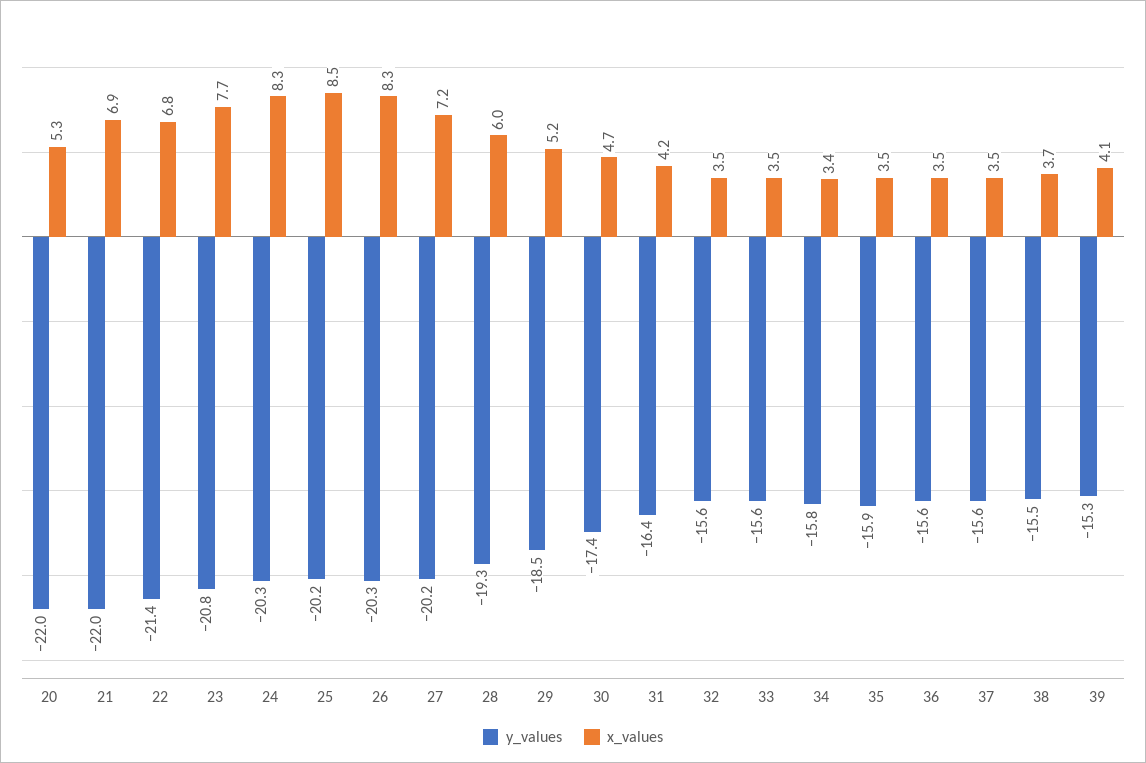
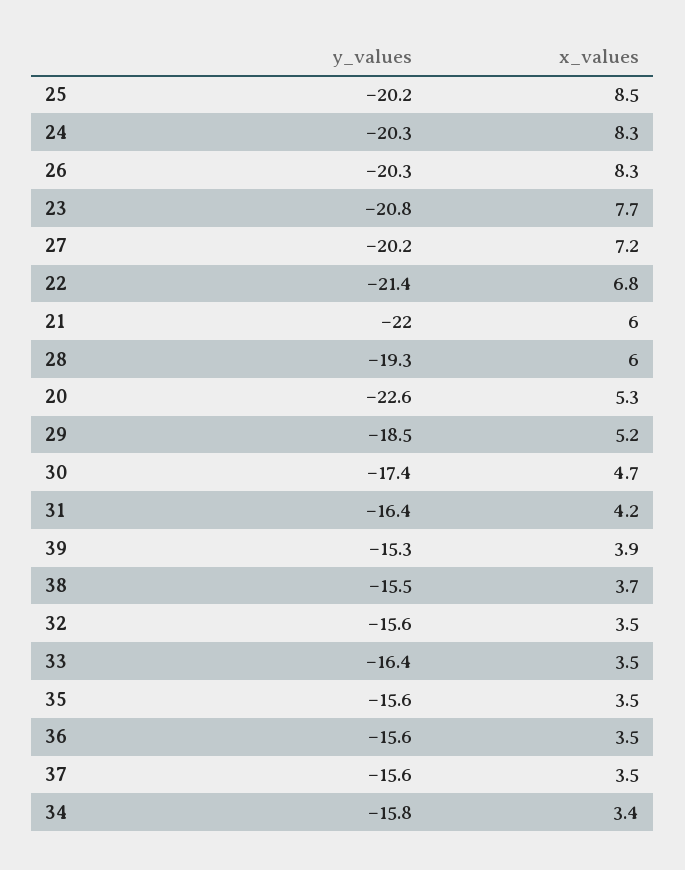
y_values, 20: -22 -> -22.6
x_values, 21: 6.9 -> 6
y_values, 33: -15.6 -> -16.4
y_values, 35: -15.9 -> -15.6
x_values, 39: 4.1 -> 3.9

